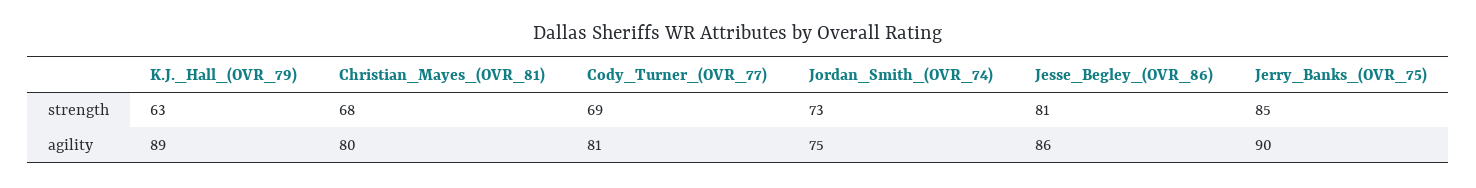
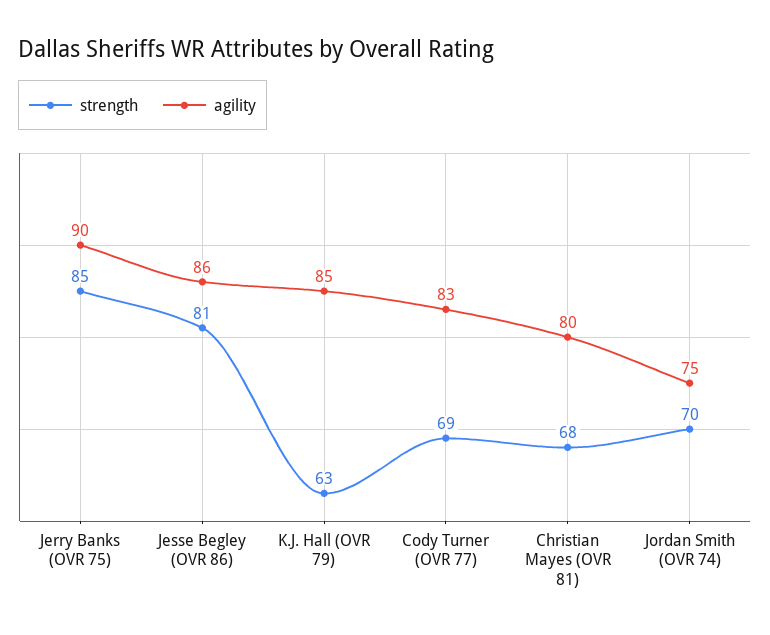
strength, Jordan_Smith_(OVR_74): 73 -> 70
agility, K.J._Hall_(OVR_79): 89 -> 85
agility, Cody_Turner_(OVR_77): 81 -> 83

